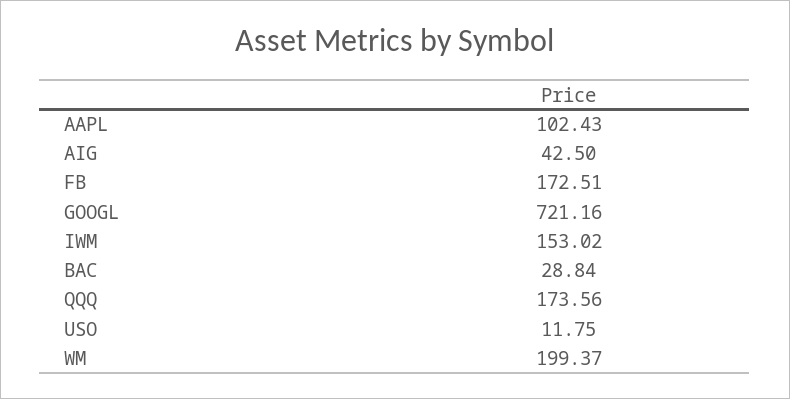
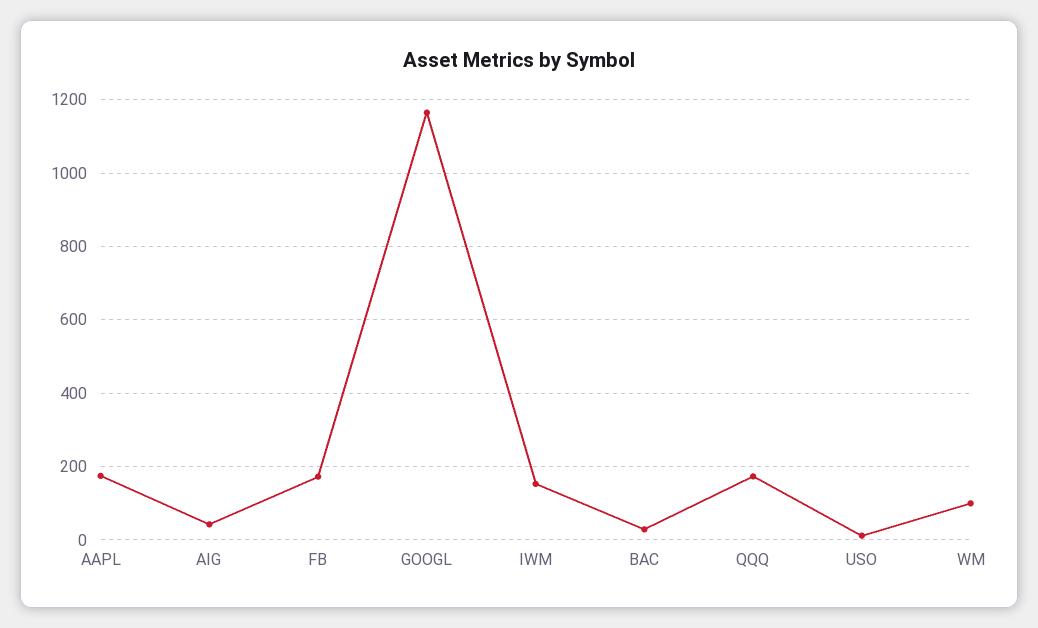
AAPL: 102.43 -> 180
GOOGL: 721.16 -> 1160
WM: 199.37 -> 100

